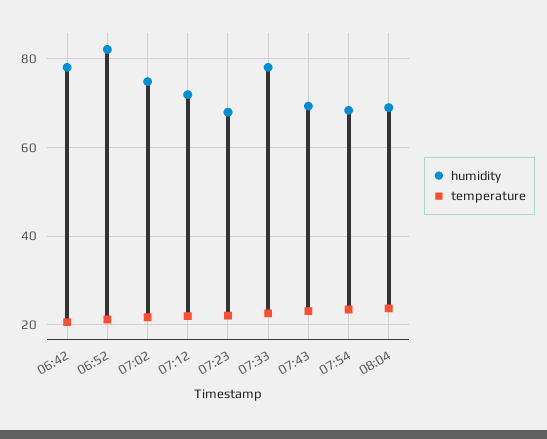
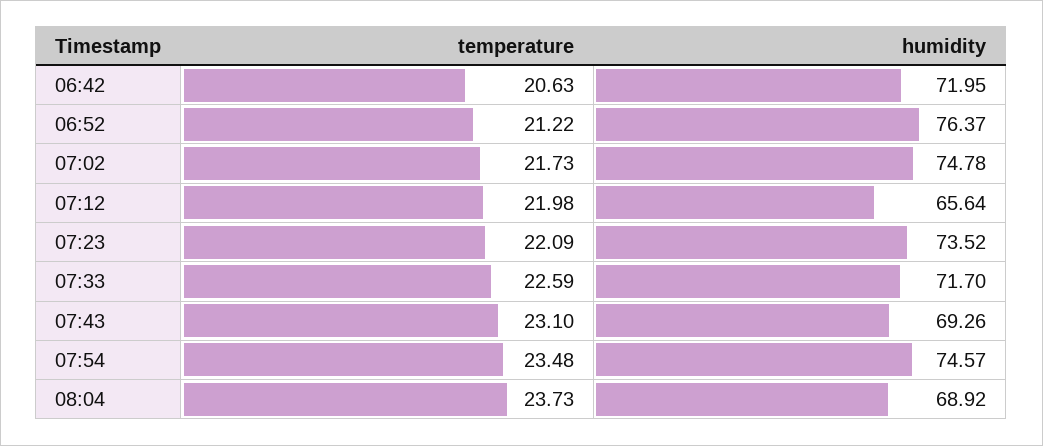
humidity, 06:42: 78 -> 71.95
humidity, 06:52: 82 -> 76.37
humidity, 07:12: 72 -> 65.64
humidity, 07:23: 68 -> 73.52
humidity, 07:33: 78 -> 71.7
humidity, 07:54: 68 -> 74.57

